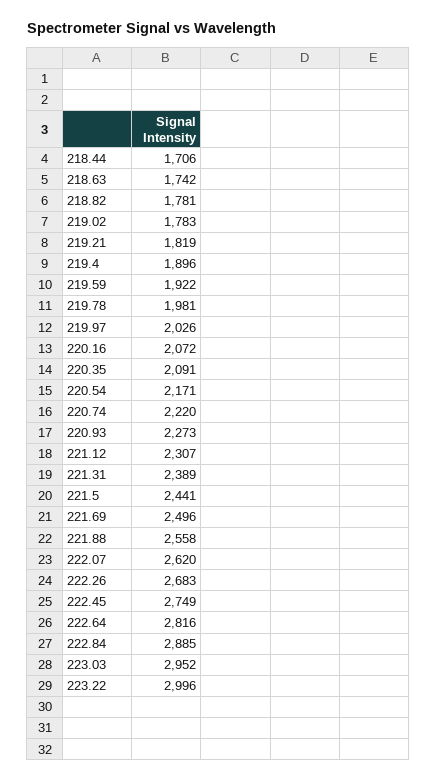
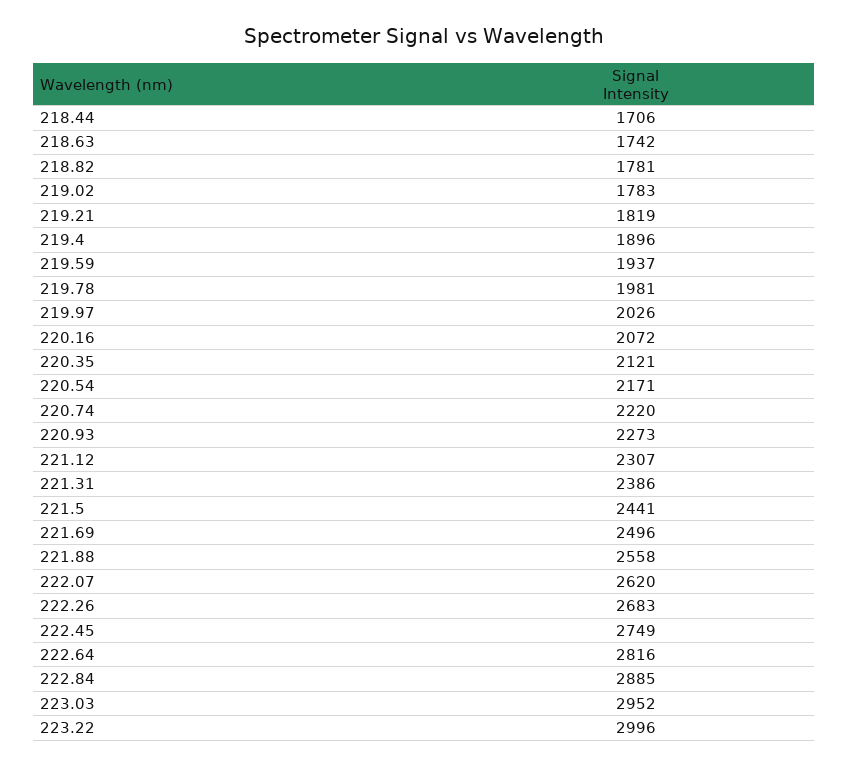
219.59: 1922 -> 1937
220.35: 2091 -> 2121
221.31: 2389 -> 2386

